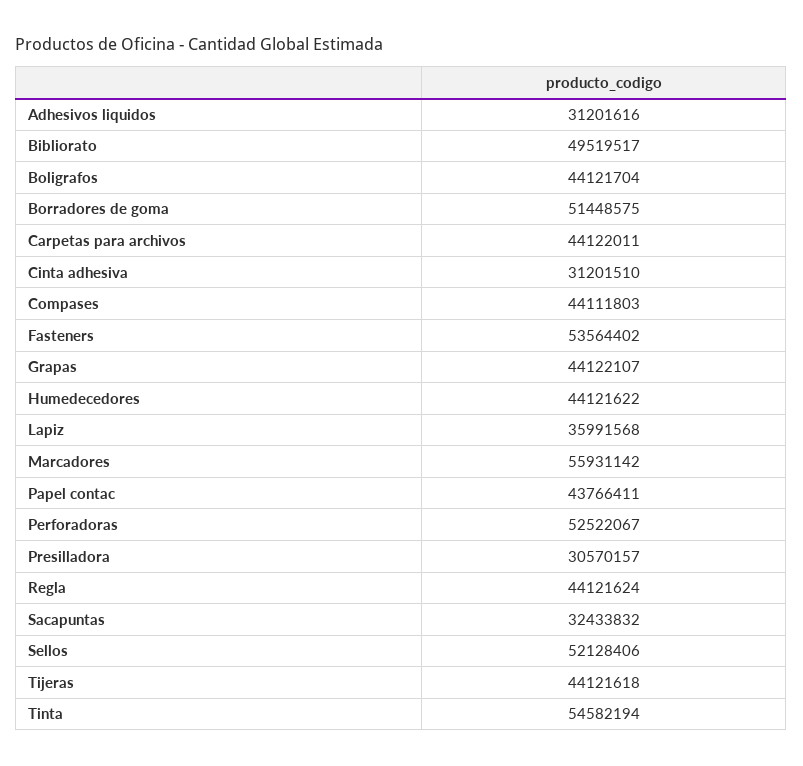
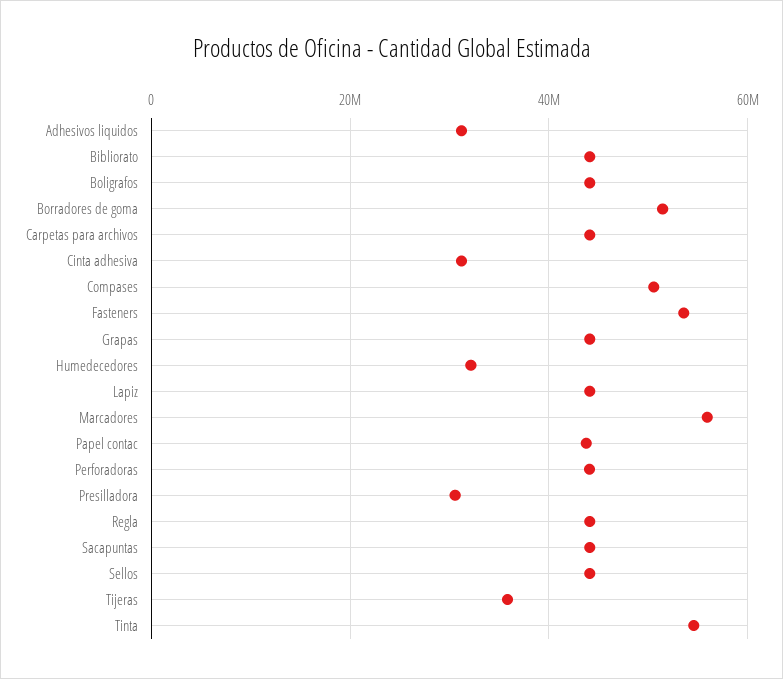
Bibliorato: 49519517 -> 44000000
Compases: 44111803 -> 50000000
Humedecedores: 44121622 -> 32000000
Lapiz: 35991568 -> 44000000
Perforadoras: 52522067 -> 44000000
Sacapuntas: 32433832 -> 44000000
Sellos: 52128406 -> 44000000
Tijeras: 44121618 -> 36000000

